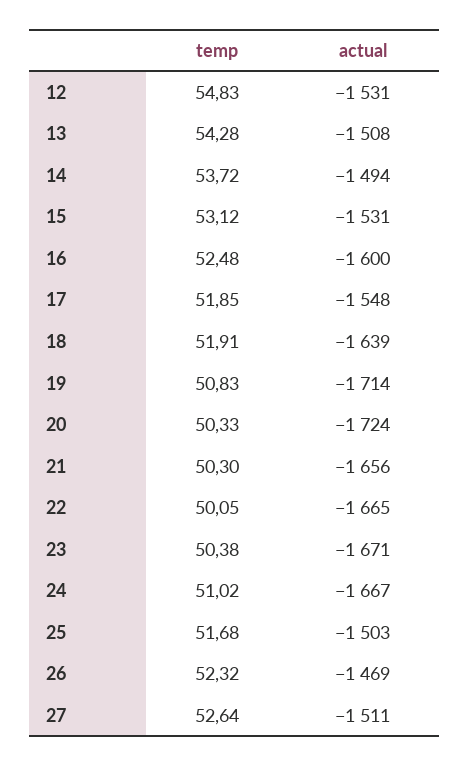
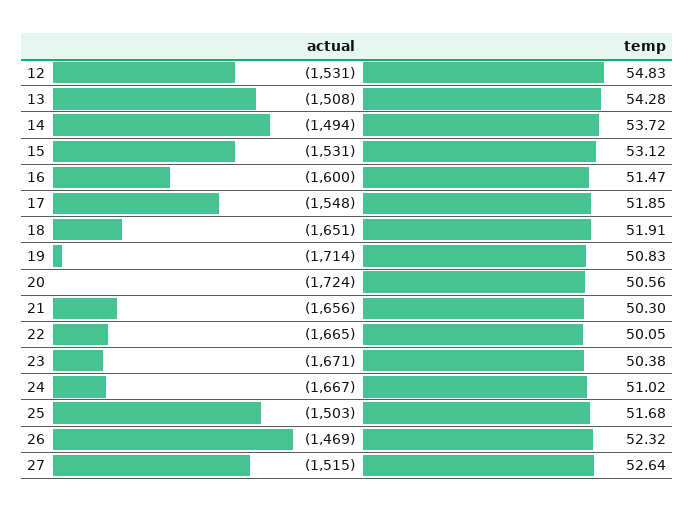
temp, 16: 52.48 -> 51.47
actual, 18: -1639 -> -1651
temp, 20: 50.33 -> 50.56
actual, 27: -1511 -> -1515

